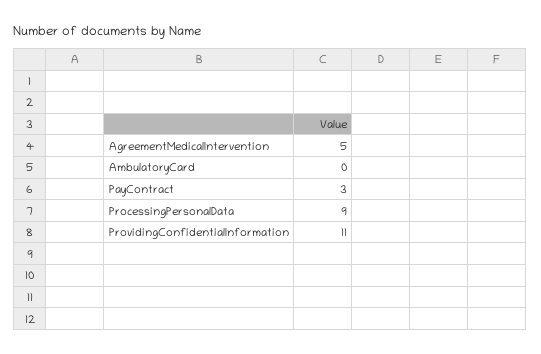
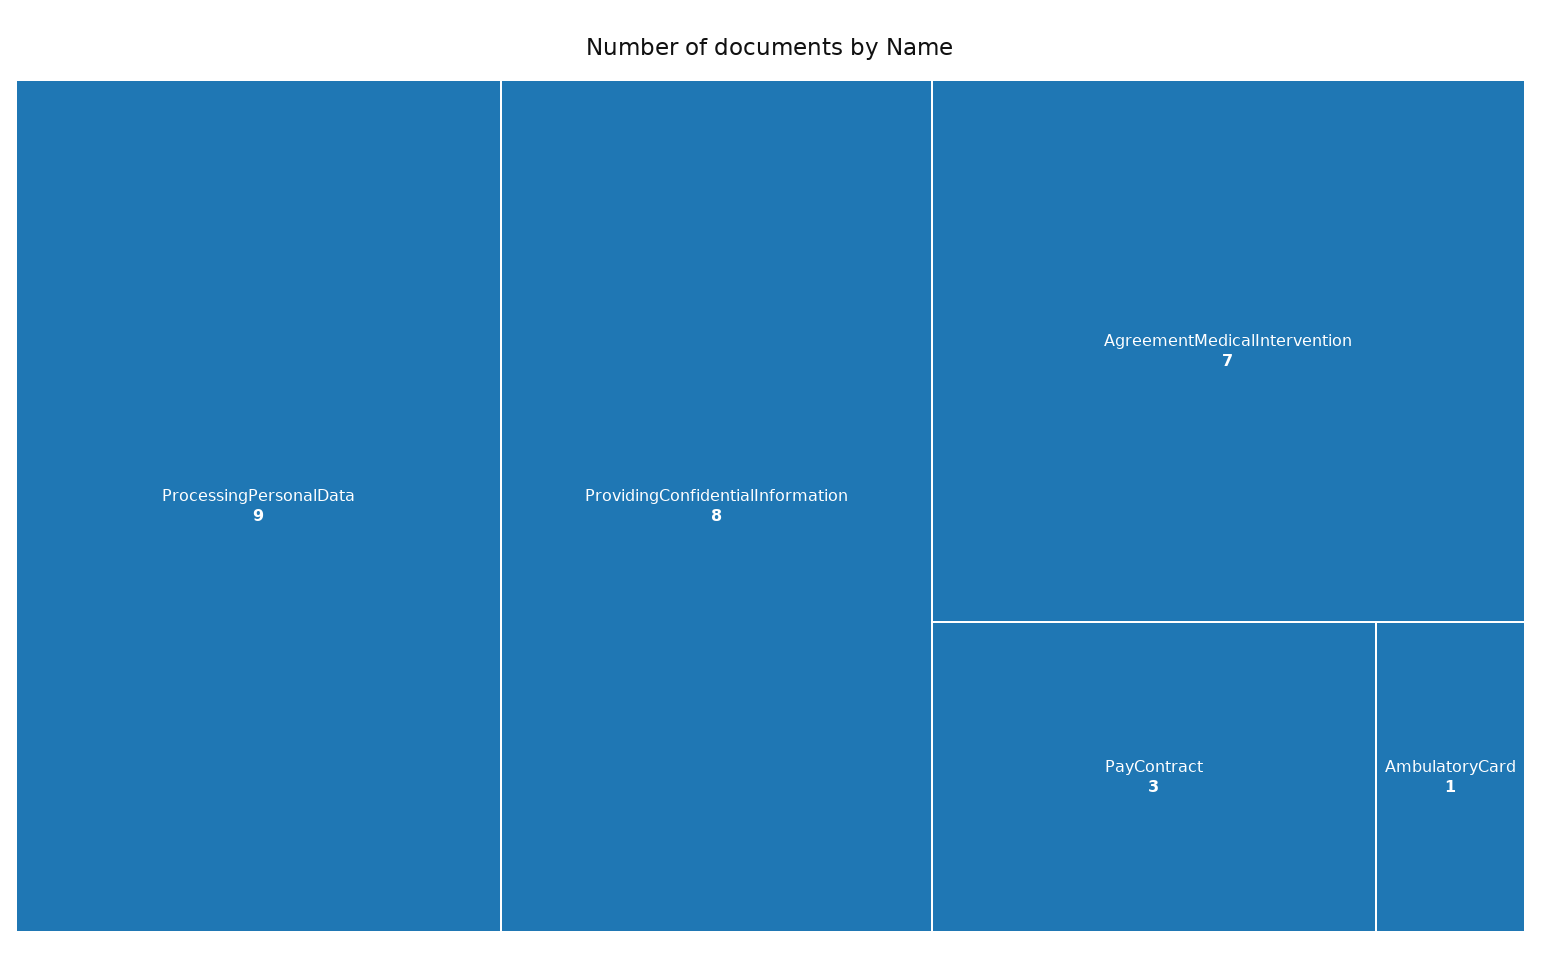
AgreementMedicalIntervention: 5 -> 7
AmbulatoryCard: 0 -> 1
ProvidingConfidentialInformation: 11 -> 8

